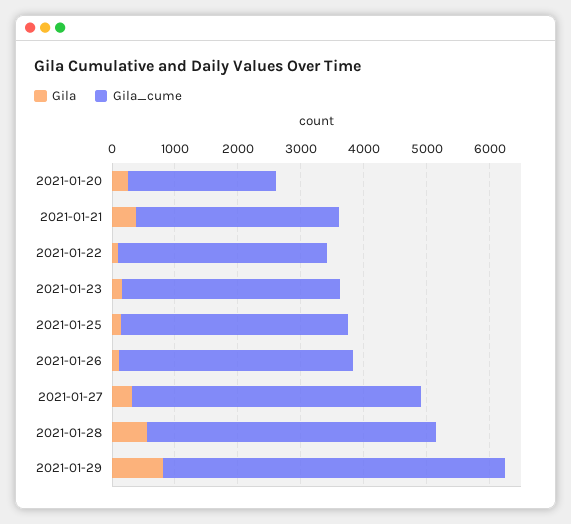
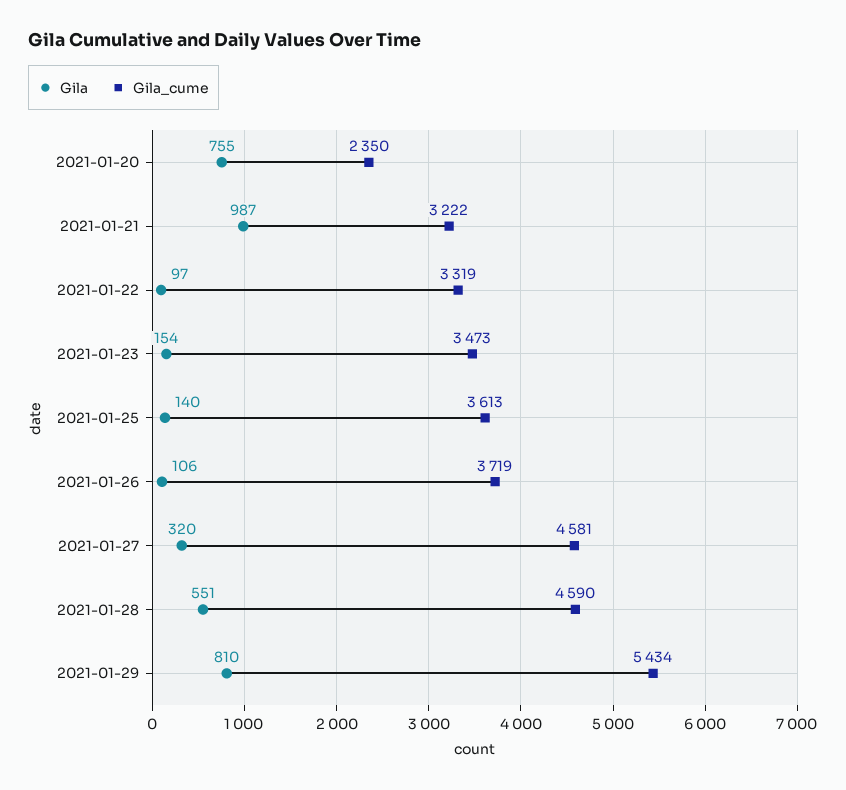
Gila, 2021-01-20: 200 -> 755
Gila, 2021-01-21: 400 -> 987

